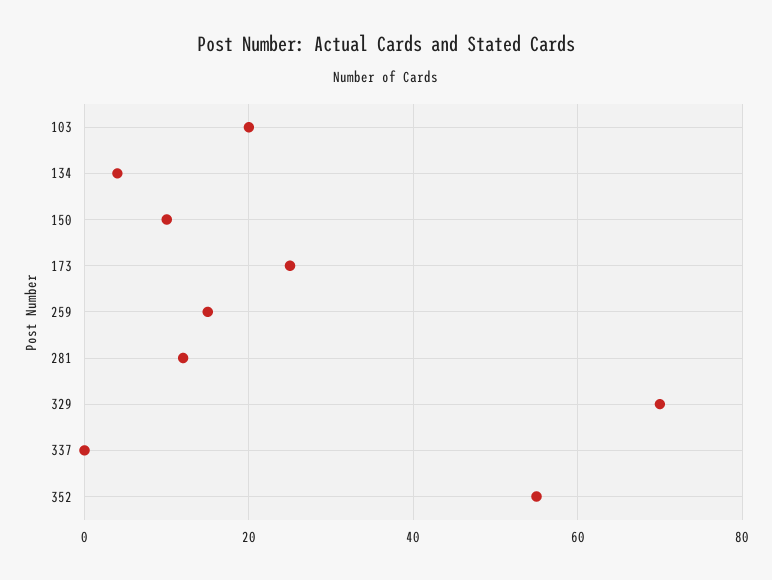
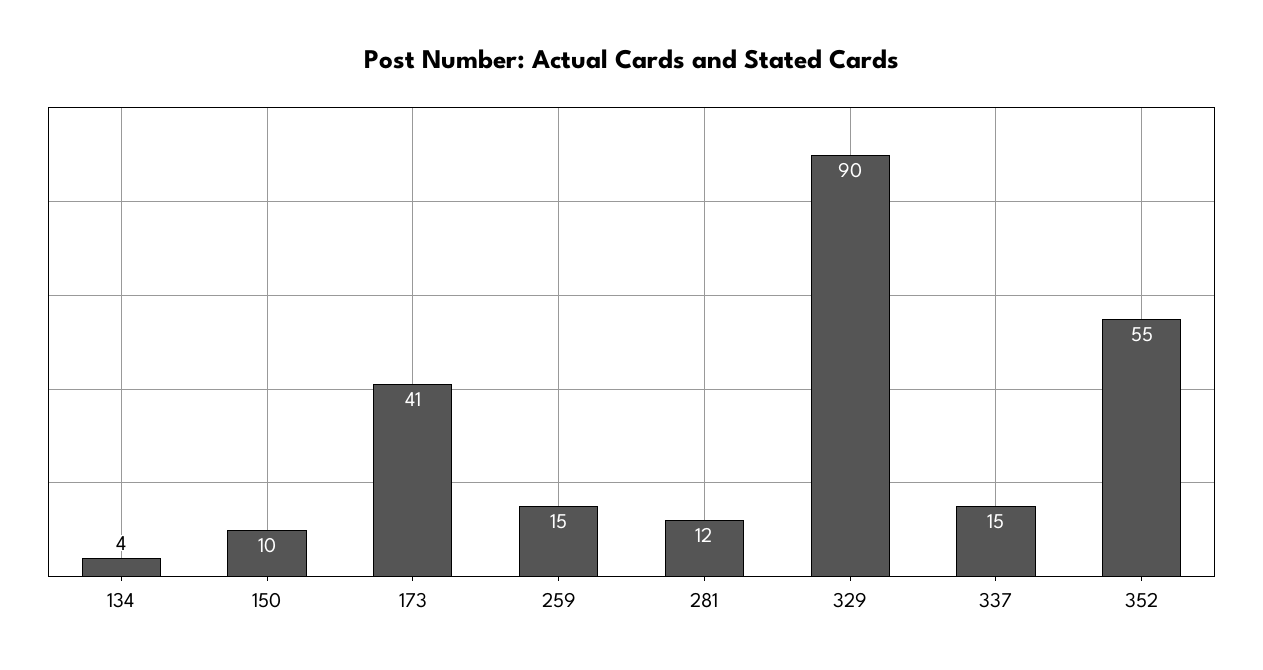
103: 20 -> none
173: 25 -> 41
329: 70 -> 90
337: 0 -> 15

